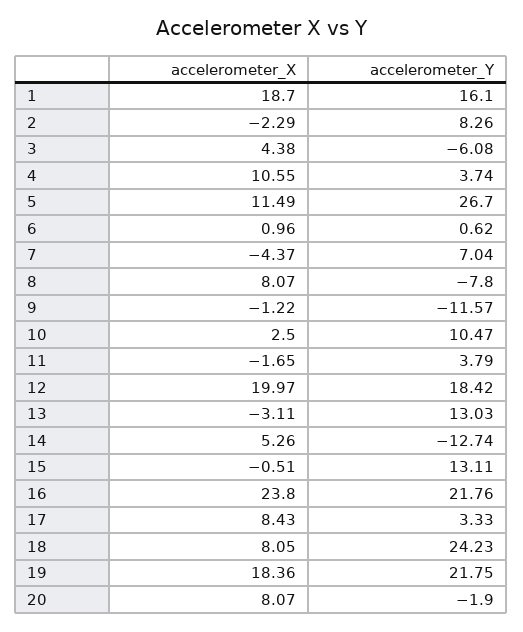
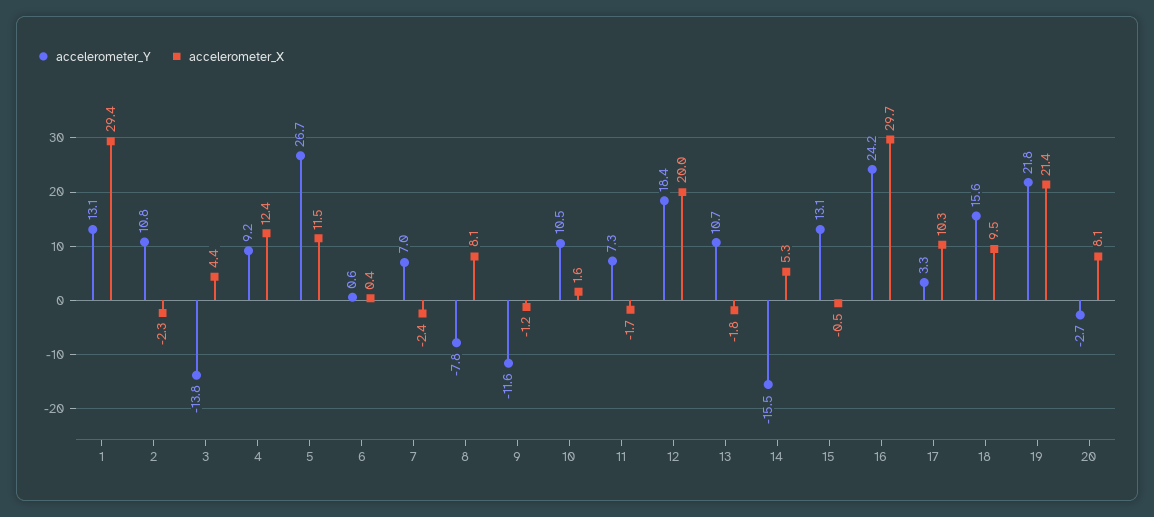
accelerometer_X, 1: 18.7 -> 29.4
accelerometer_Y, 1: 16.1 -> 13.1
accelerometer_Y, 2: 8.26 -> 10.8
accelerometer_Y, 3: -6.08 -> -13.8
accelerometer_X, 4: 10.55 -> 12.4
accelerometer_Y, 4: 3.74 -> 9.2
accelerometer_X, 6: 0.96 -> 0.4
accelerometer_X, 7: -4.37 -> -2.4
accelerometer_X, 10: 2.5 -> 1.6
accelerometer_Y, 11: 3.79 -> 7.3
accelerometer_X, 13: -3.11 -> -1.8
accelerometer_Y, 13: 13.03 -> 10.7
accelerometer_Y, 14: -12.74 -> -15.5
accelerometer_X, 16: 23.8 -> 29.7
accelerometer_Y, 16: 21.76 -> 24.2
accelerometer_X, 17: 8.43 -> 10.3
accelerometer_X, 18: 8.05 -> 9.5
accelerometer_Y, 18: 24.23 -> 15.6
accelerometer_X, 19: 18.36 -> 21.4
accelerometer_Y, 20: -1.9 -> -2.7

